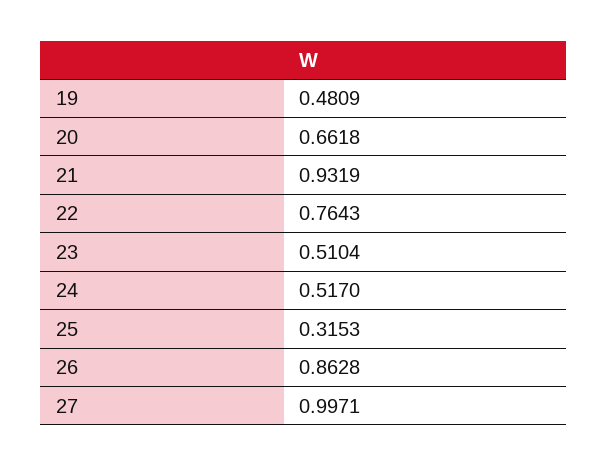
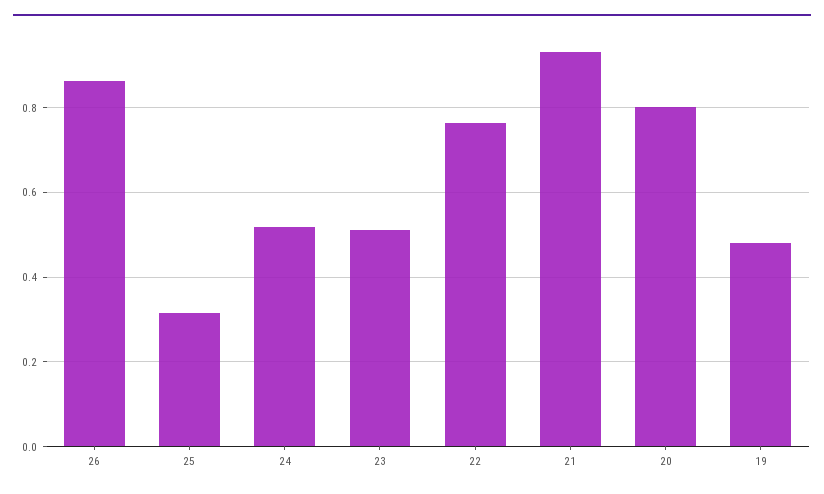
20: 0.6618 -> 0.8
27: 0.9971 -> none

